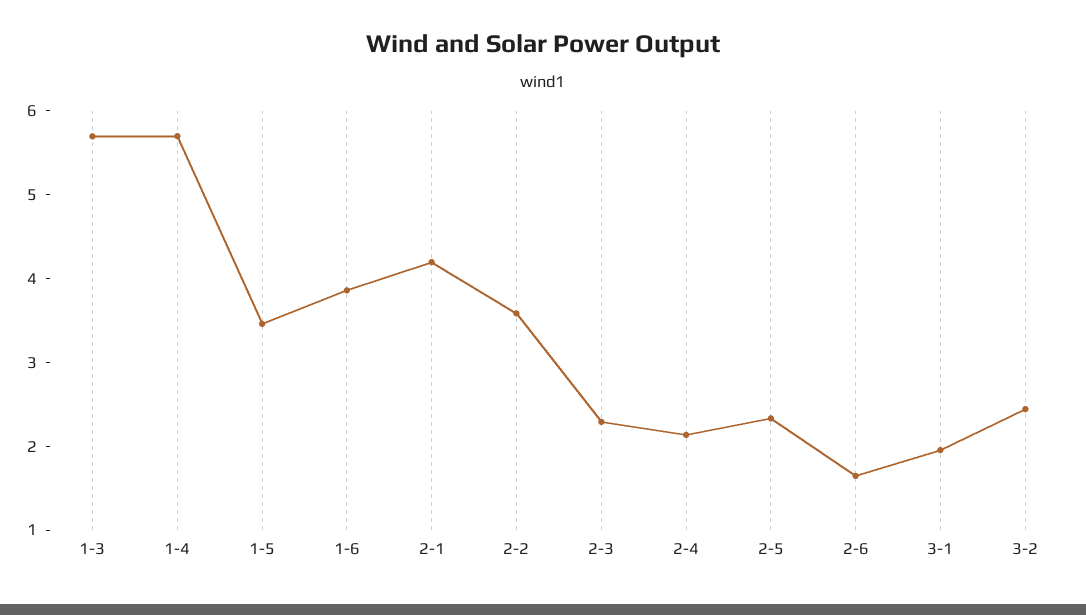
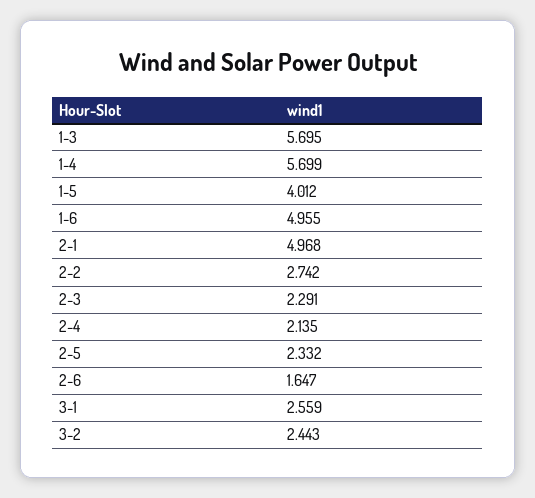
1-5: 3.4 -> 4.012
1-6: 3.8 -> 4.955
2-1: 4.2 -> 4.968
2-2: 3.6 -> 2.742
3-1: 2 -> 2.559

